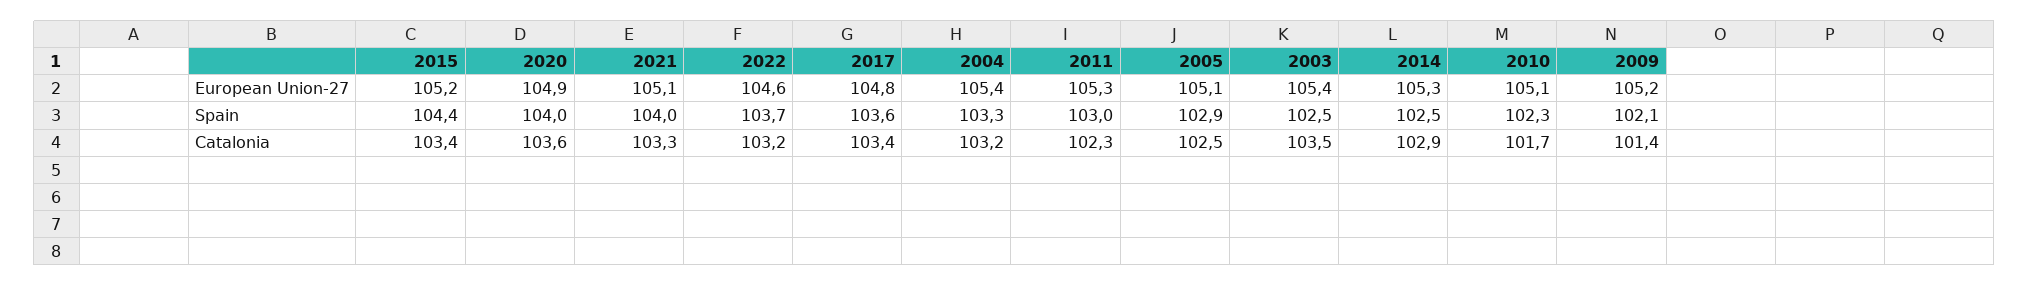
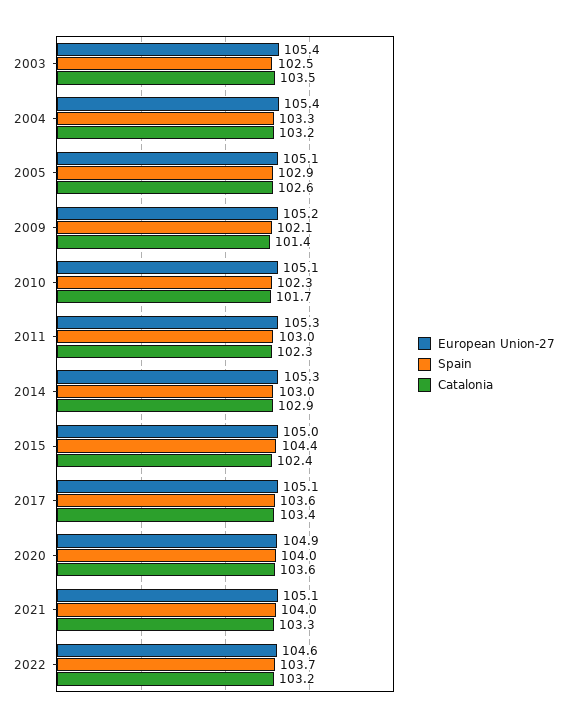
European Union-27, 2015: 105.2 -> 105
European Union-27, 2017: 104.8 -> 105.1
Spain, 2014: 102.5 -> 103
Catalonia, 2015: 103.4 -> 102.4
Catalonia, 2005: 102.5 -> 102.6

